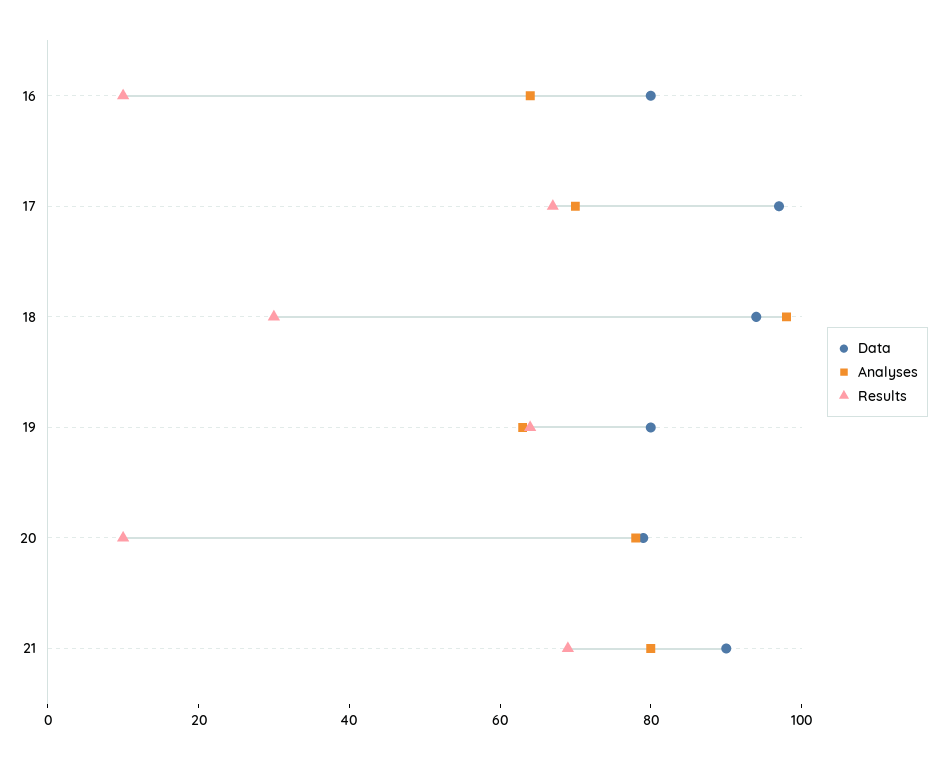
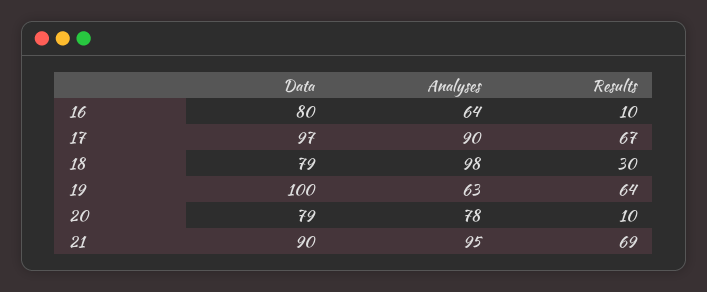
Analyses, 17: 70 -> 90
Data, 18: 95 -> 79
Data, 19: 80 -> 100
Analyses, 21: 80 -> 95

